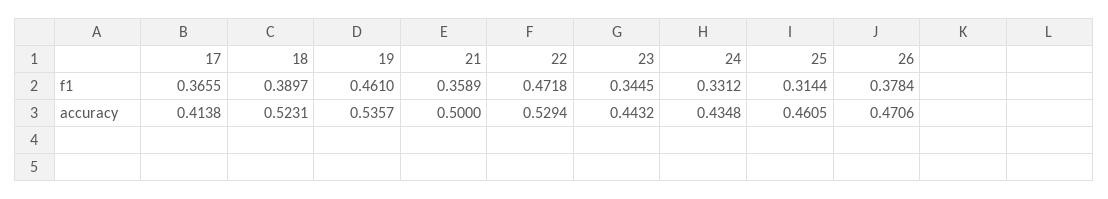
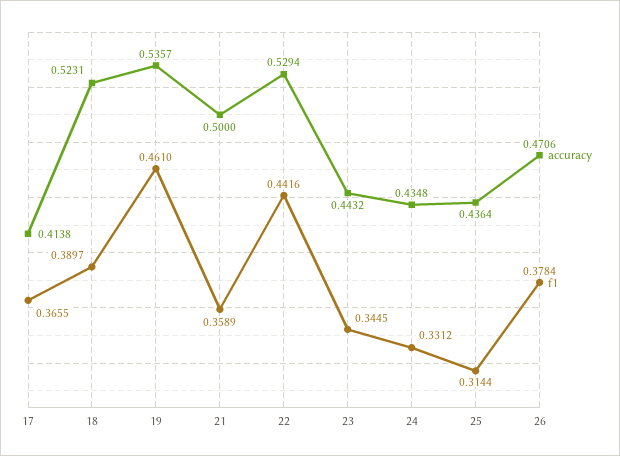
f1, 22: 0.4718 -> 0.4416
accuracy, 25: 0.4605 -> 0.4364

